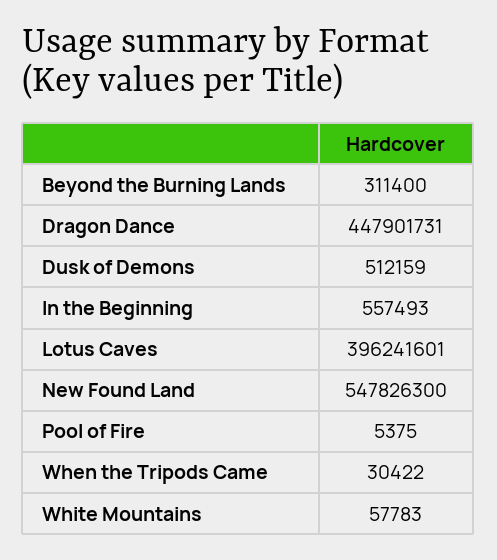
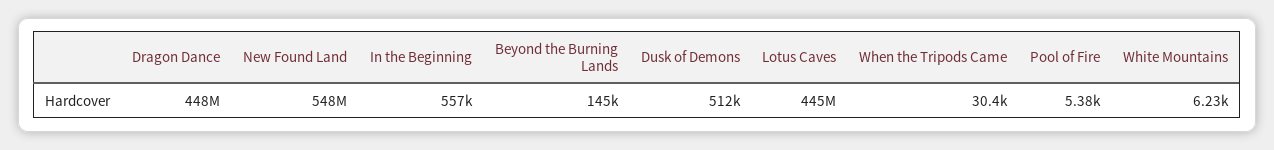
Beyond the Burning Lands: 311400 -> 145000
Lotus Caves: 396241601 -> 445000000
White Mountains: 57783 -> 6230

